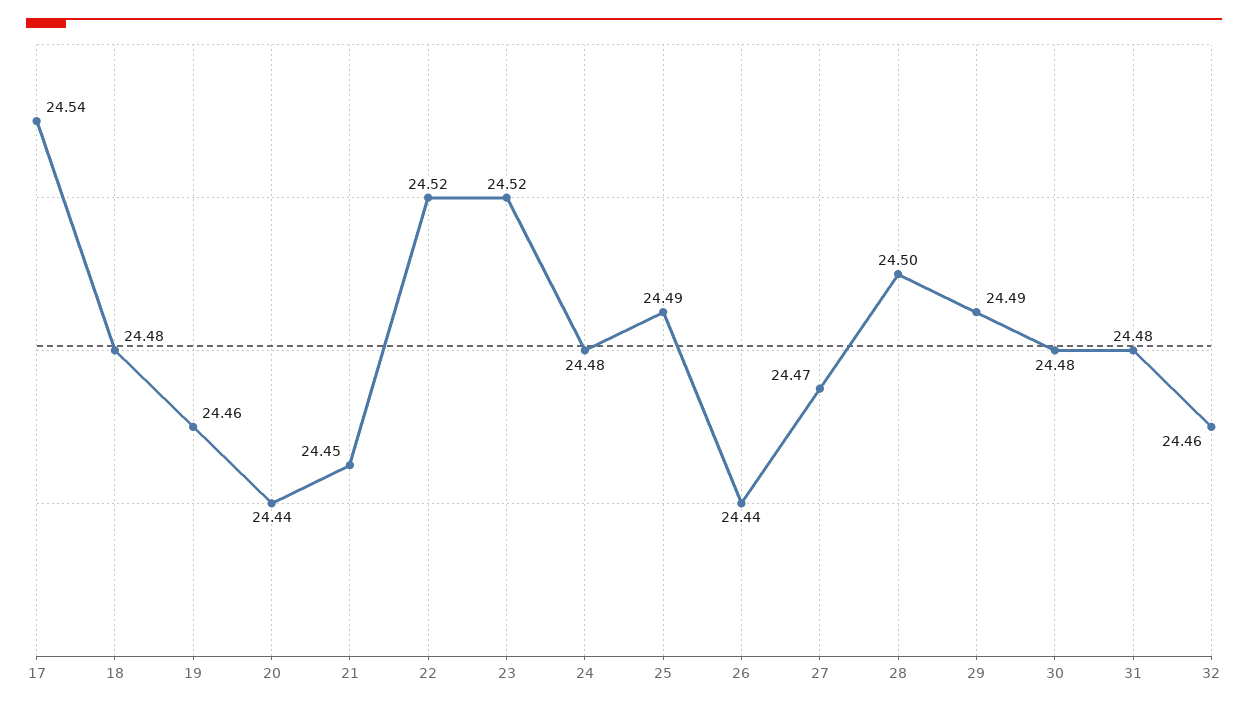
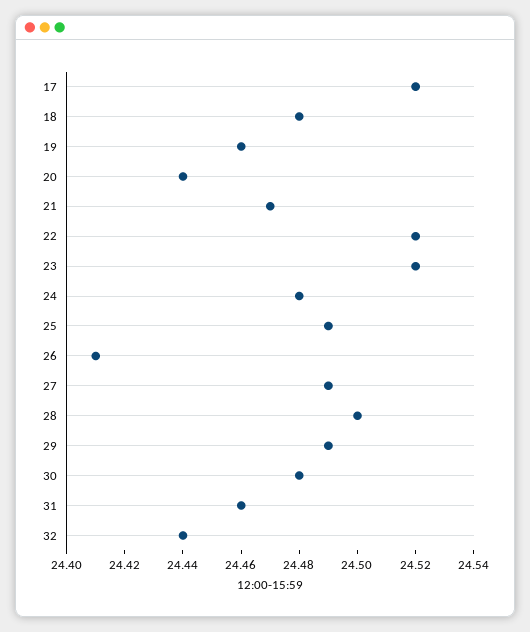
17: 24.54 -> 24.52
21: 24.45 -> 24.47
26: 24.44 -> 24.41
27: 24.47 -> 24.49
31: 24.48 -> 24.46
32: 24.46 -> 24.44

